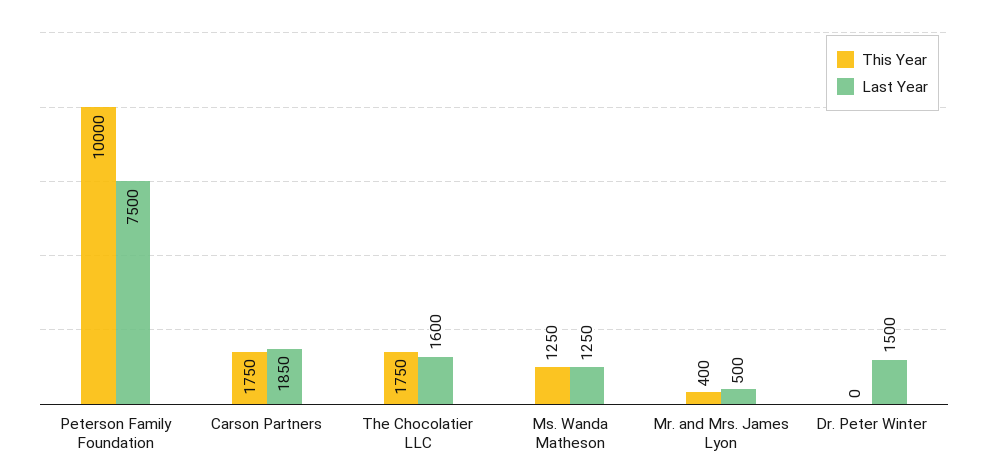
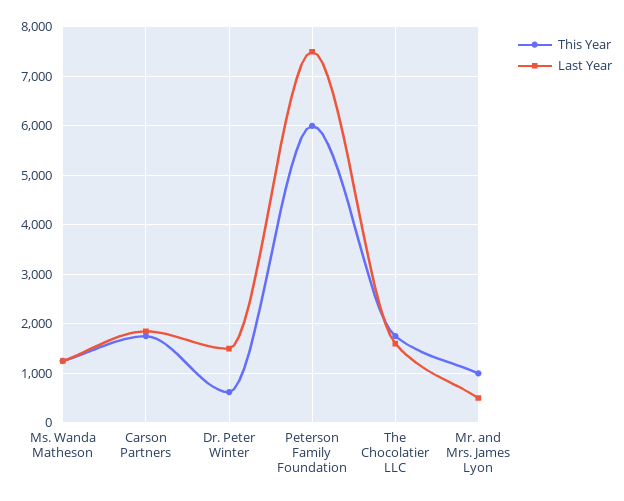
This Year, Peterson Family Foundation: 10000 -> 6000
This Year, Mr. and Mrs. James Lyon: 400 -> 1000
This Year, Dr. Peter Winter: 0 -> 600

